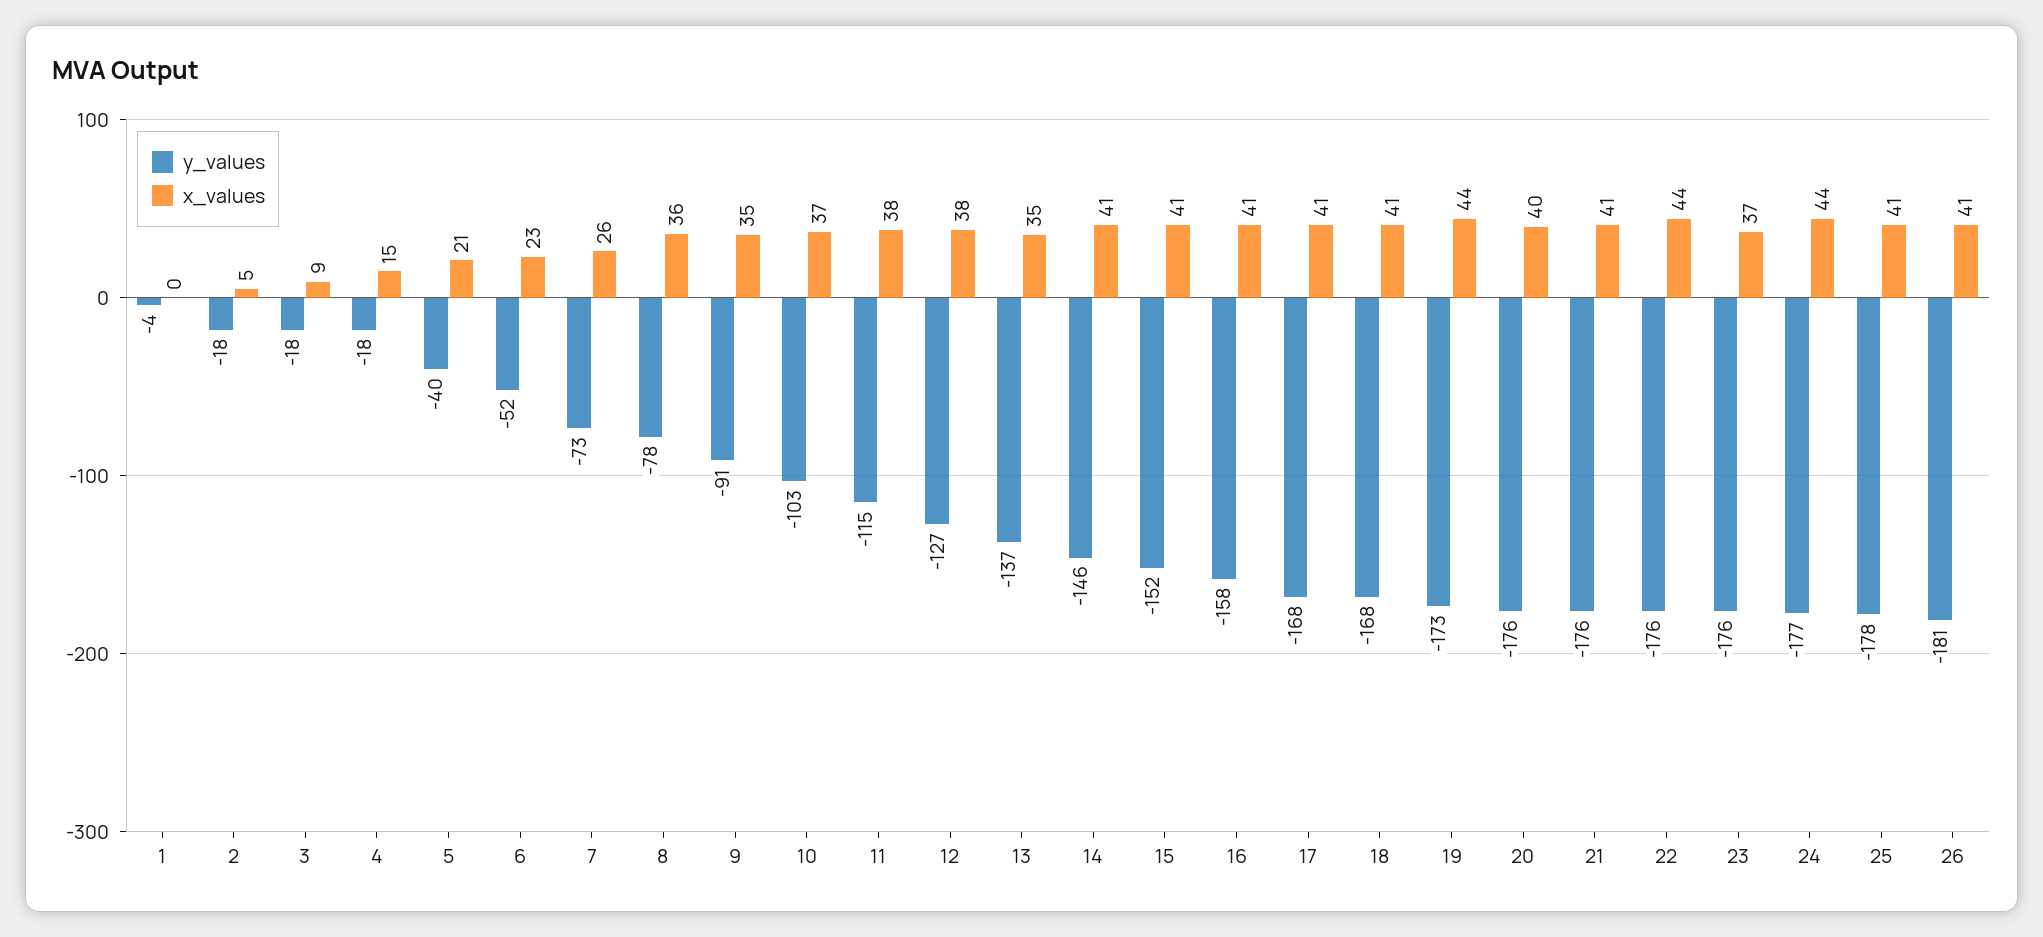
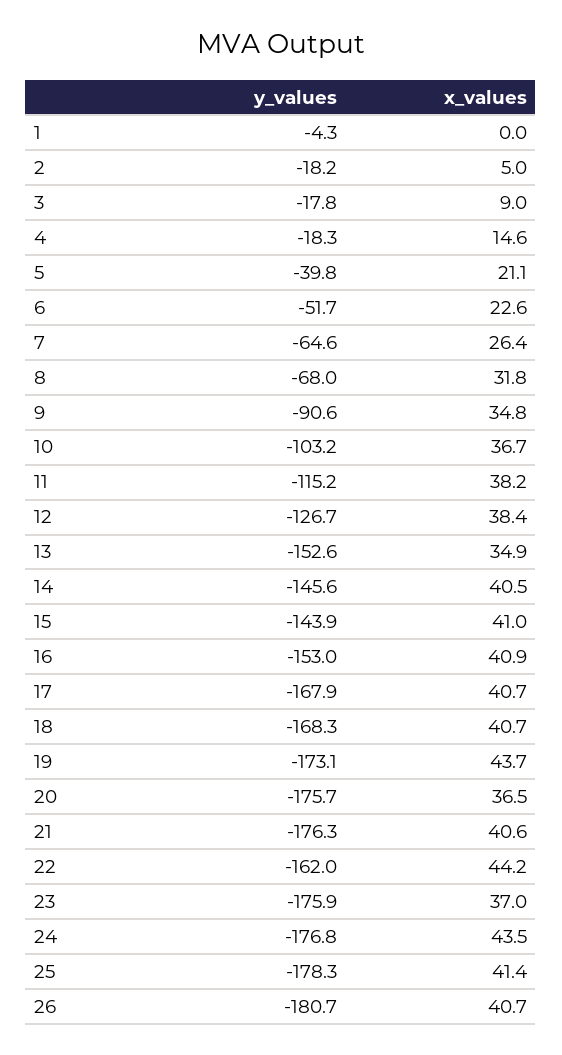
y_values, 7: -73 -> -64.6
y_values, 8: -78 -> -68
x_values, 8: 36 -> 31.8
y_values, 13: -137 -> -152.6
y_values, 15: -152 -> -143.9
y_values, 16: -158 -> -153
x_values, 20: 40 -> 36.5
y_values, 22: -176 -> -162

